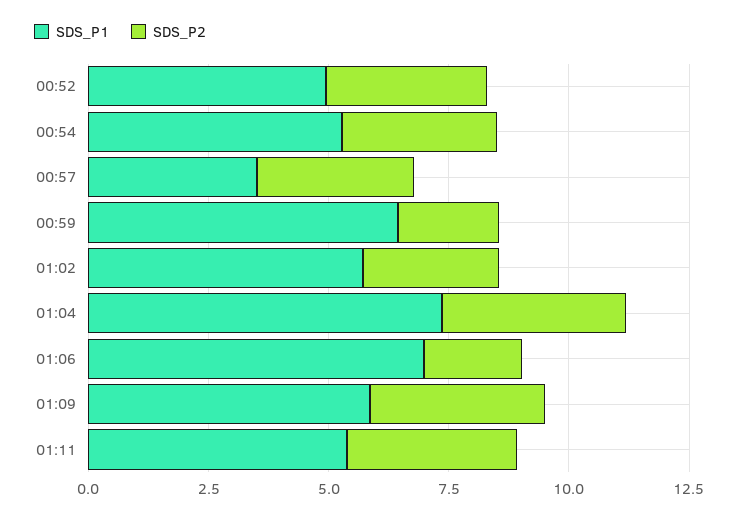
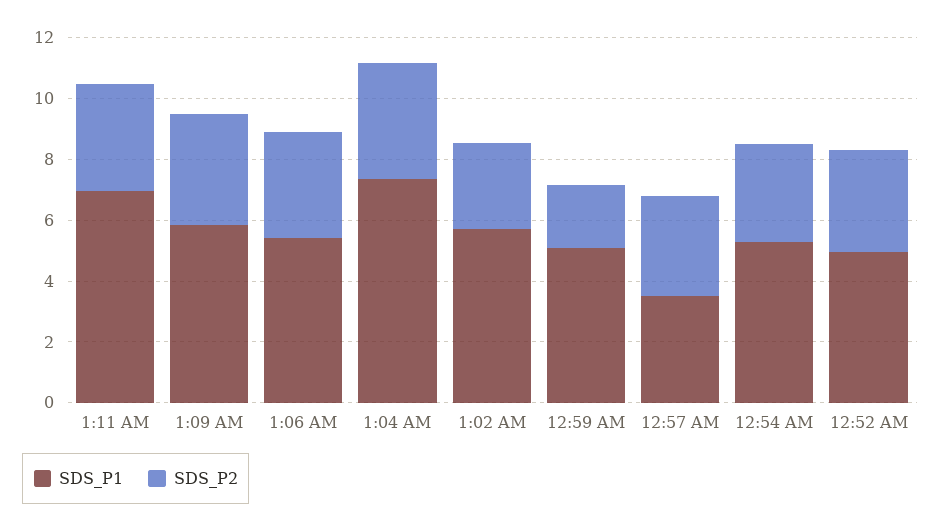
SDS_P1, 00:59: 6.5 -> 5
SDS_P1, 01:06: 7 -> 5.5
SDS_P2, 01:06: 2 -> 3.5
SDS_P1, 01:11: 5.5 -> 7

